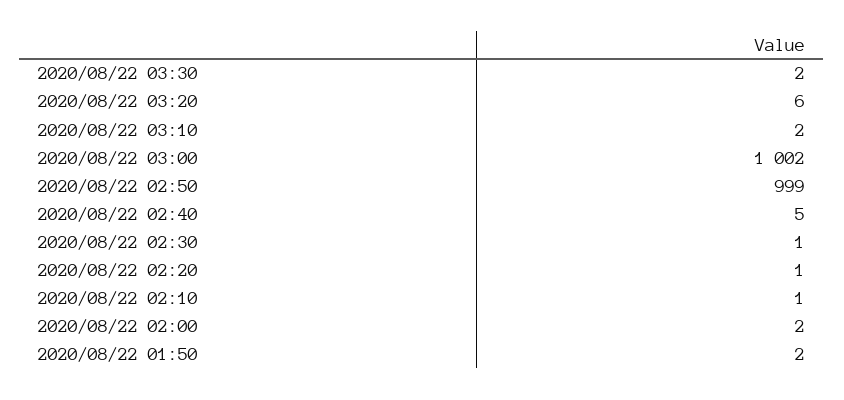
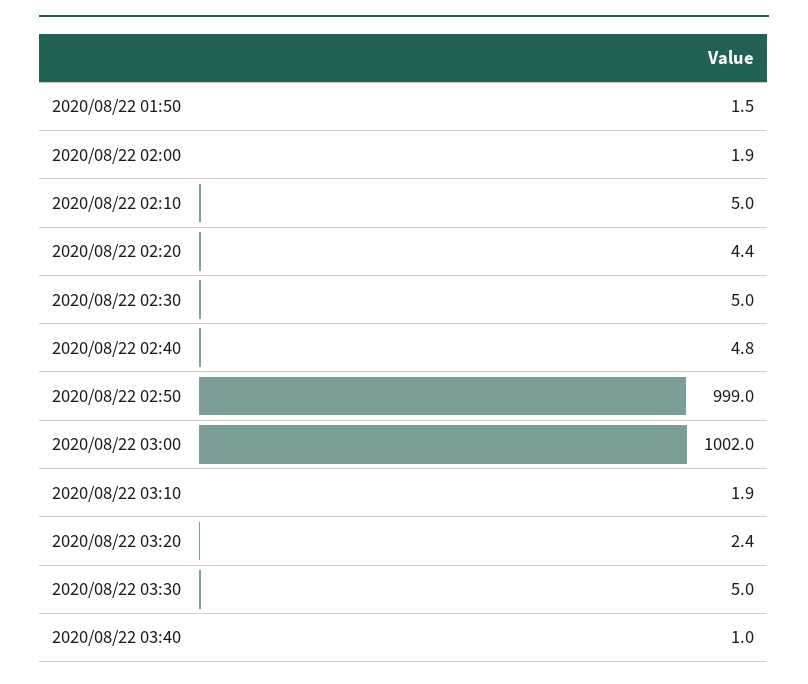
2020/08/22 03:30: 2 -> 5
2020/08/22 03:20: 6 -> 2.4
2020/08/22 02:30: 1 -> 5
2020/08/22 02:20: 1 -> 4.4
2020/08/22 02:10: 1 -> 5
2020/08/22 03:40: none -> 1

